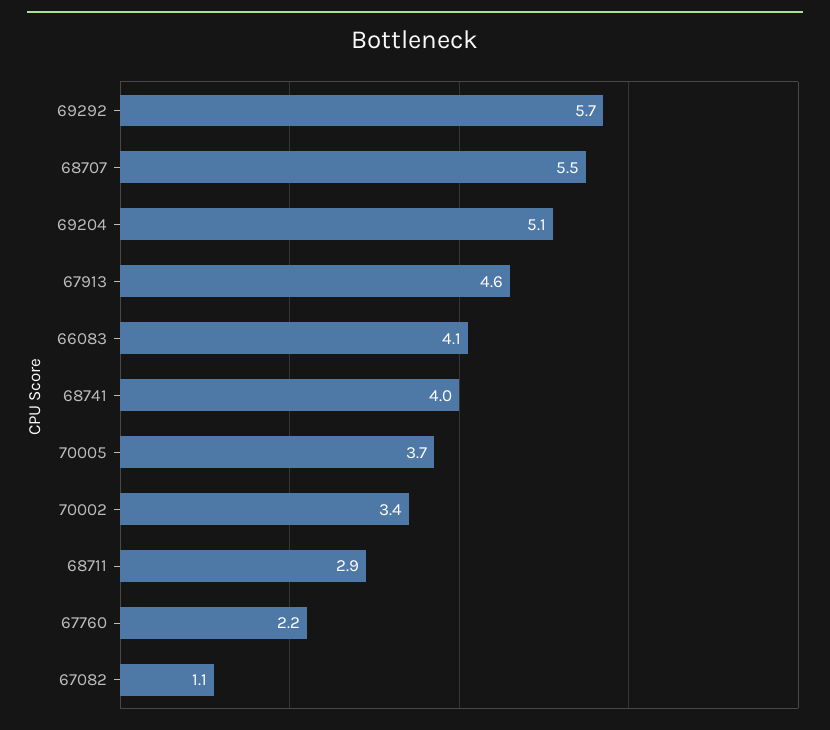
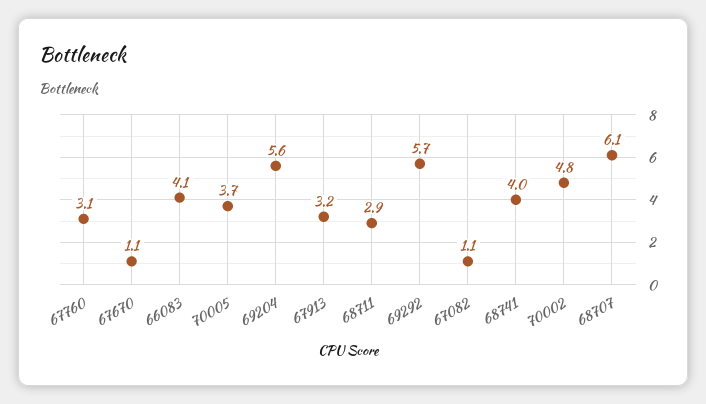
68707: 5.5 -> 6.1
69204: 5.1 -> 5.6
67913: 4.6 -> 3.2
70002: 3.4 -> 4.8
67760: 2.2 -> 3.1
67670: none -> 1.1

